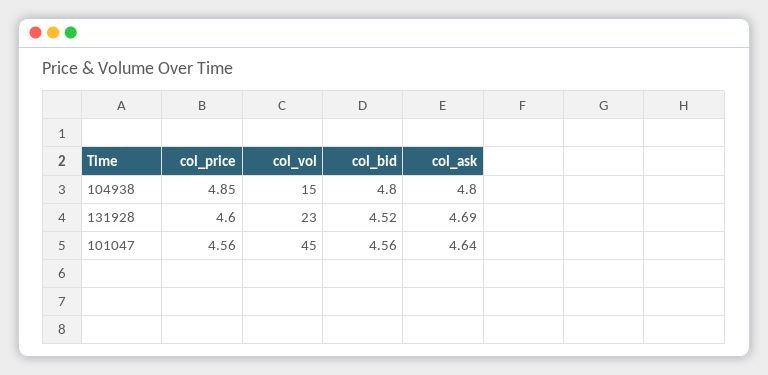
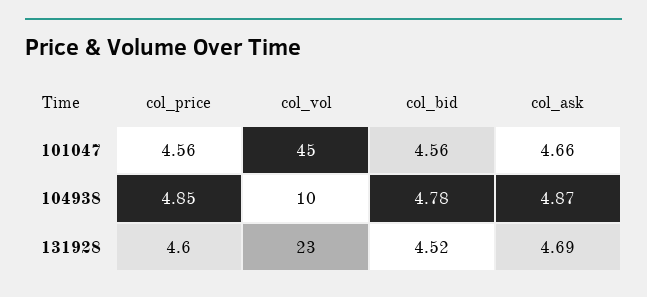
col_vol, 104938: 15 -> 10
col_bid, 104938: 4.8 -> 4.78
col_ask, 104938: 4.8 -> 4.87
col_ask, 101047: 4.64 -> 4.66

